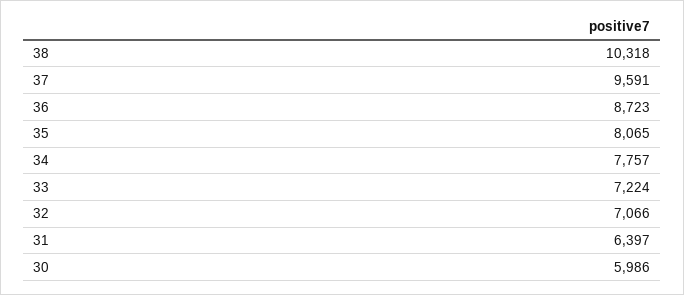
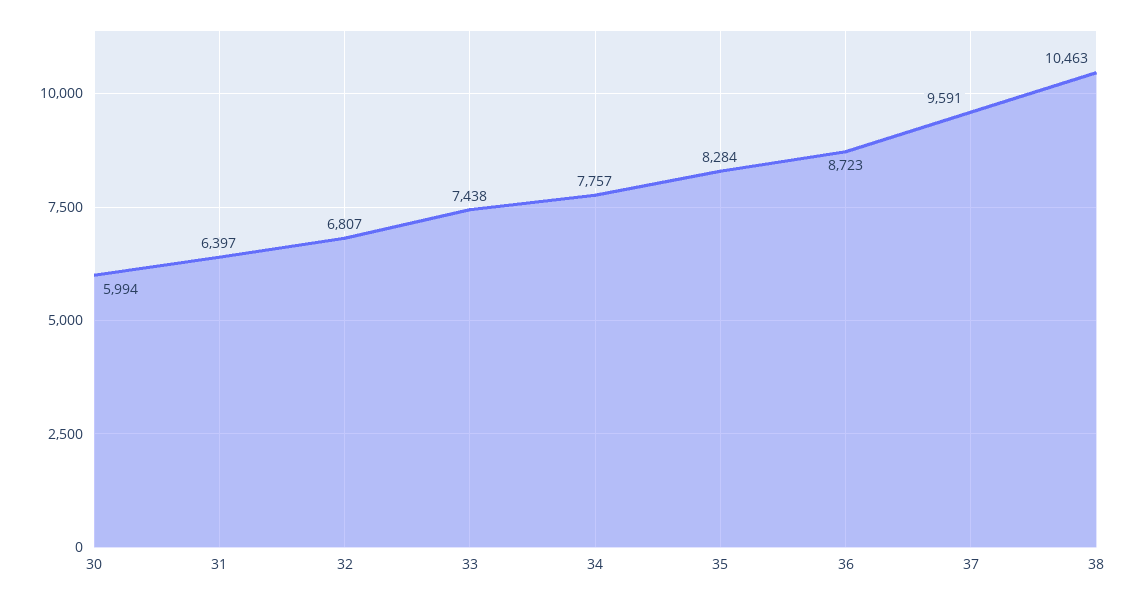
38: 10318 -> 10463
35: 8065 -> 8284
33: 7224 -> 7438
32: 7066 -> 6807
30: 5986 -> 5994

